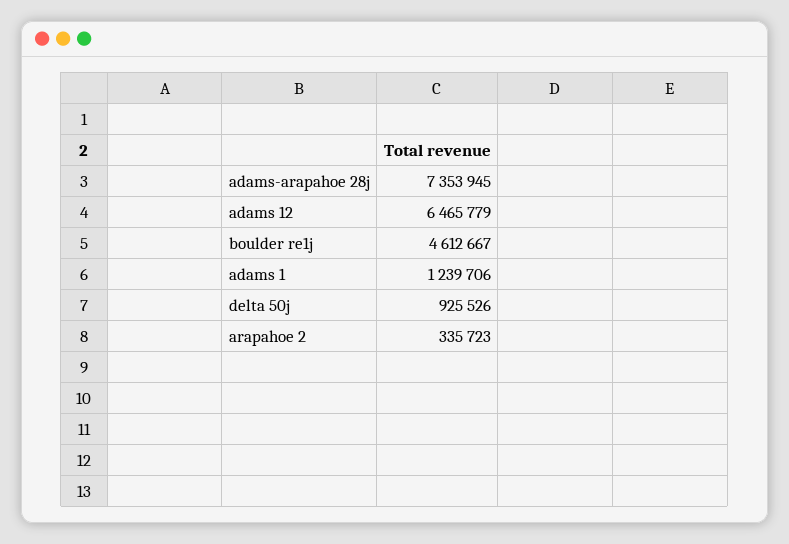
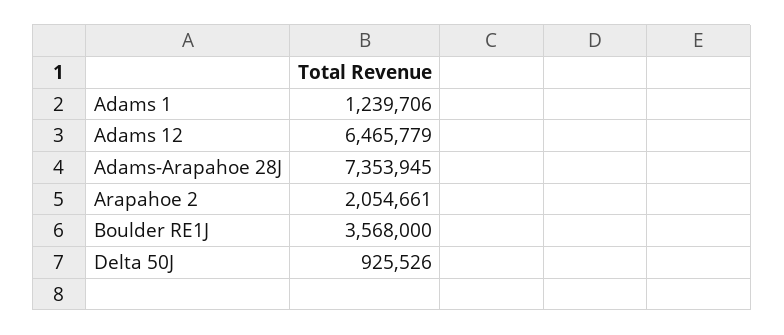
boulder re1j: 4612667 -> 3568000
arapahoe 2: 335723 -> 2054661

